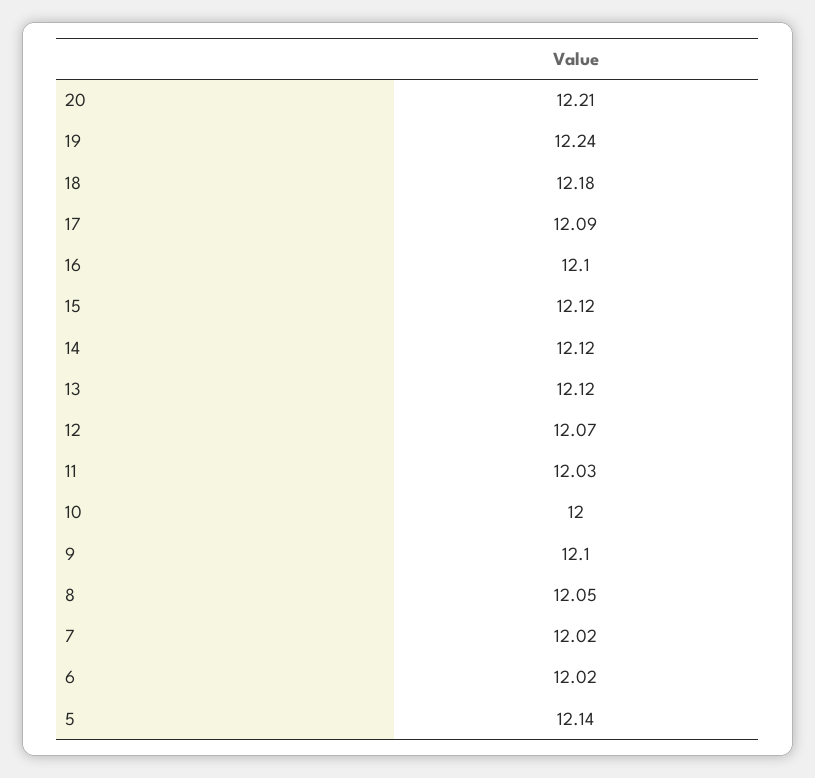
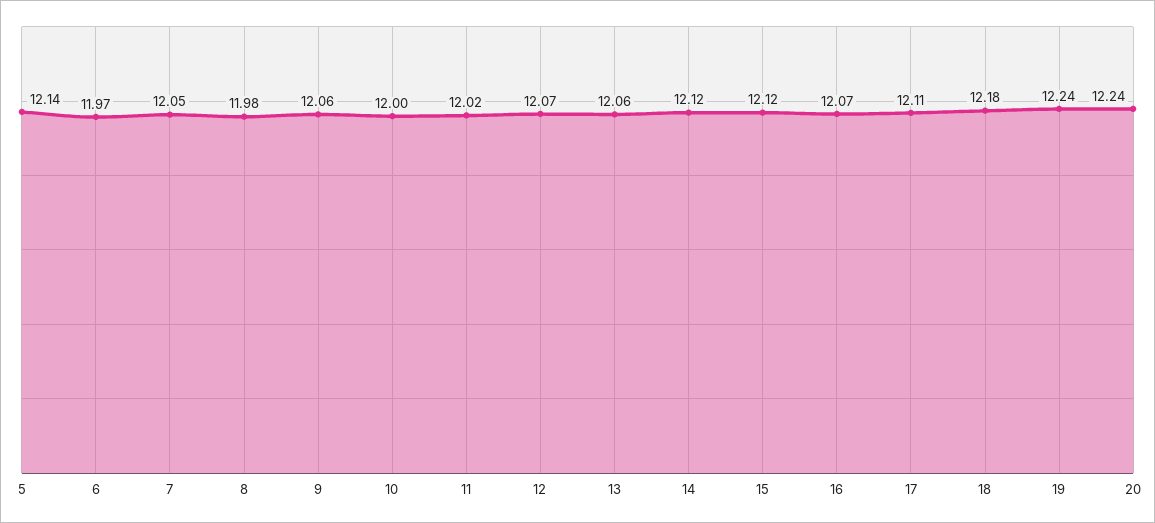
20: 12.21 -> 12.24
17: 12.09 -> 12.11
16: 12.1 -> 12.07
13: 12.12 -> 12.06
11: 12.03 -> 12.02
9: 12.1 -> 12.06
8: 12.05 -> 11.98
7: 12.02 -> 12.05
6: 12.02 -> 11.97

